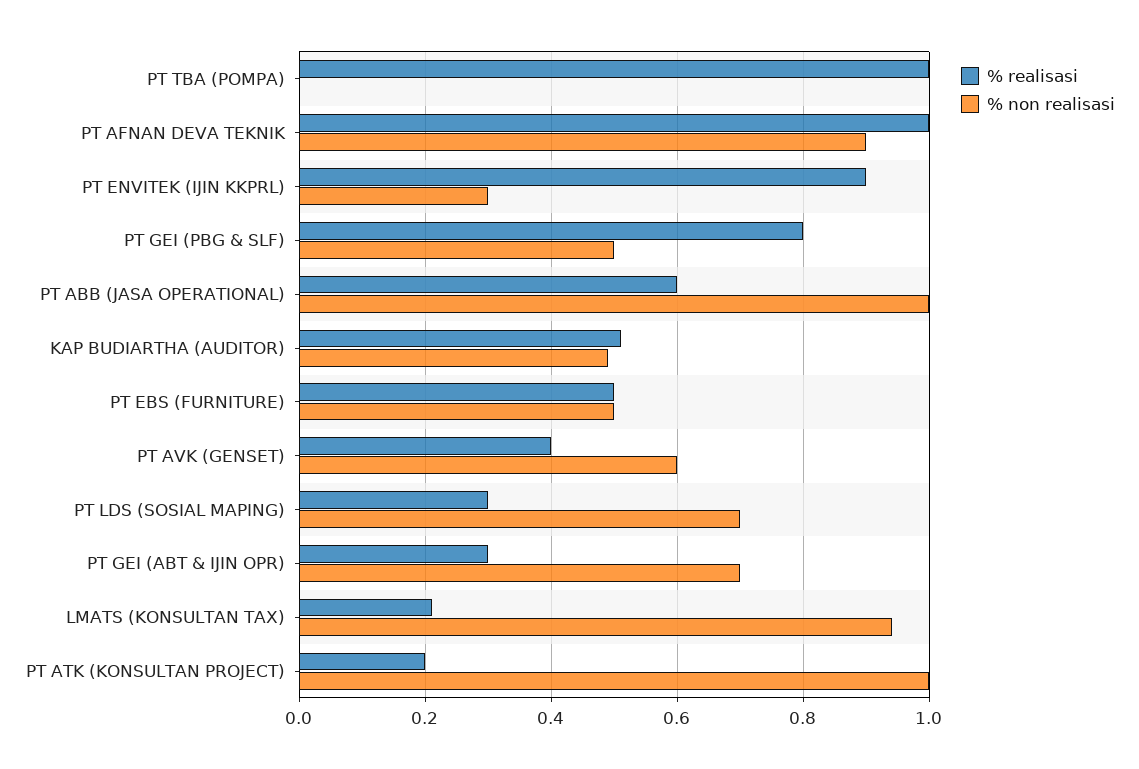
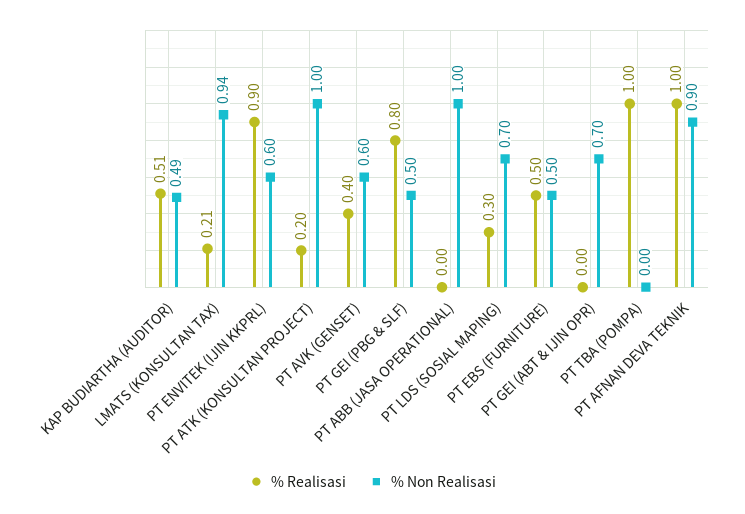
% non realisasi, PT ENVITEK (IJIN KKPRL): 0.3 -> 0.6
% realisasi, PT ABB (JASA OPERATIONAL): 0.6 -> 0
% realisasi, PT GEI (ABT & IJIN OPR): 0.3 -> 0

